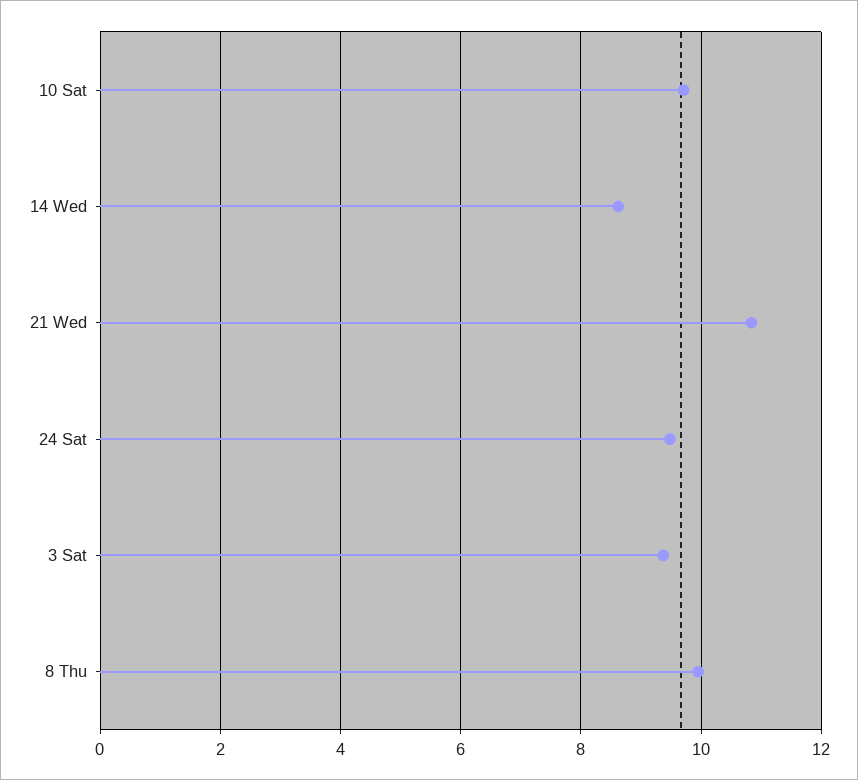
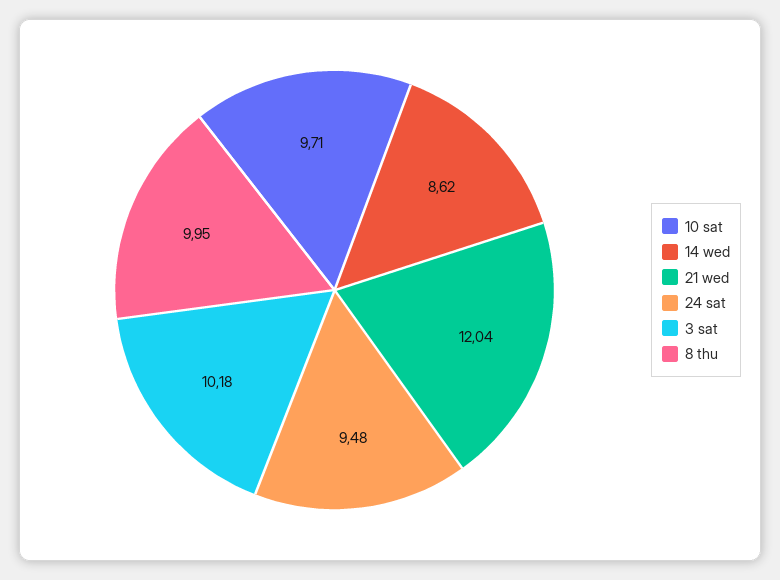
21 Wed: 10.8 -> 12.04
3 Sat: 9.4 -> 10.18

